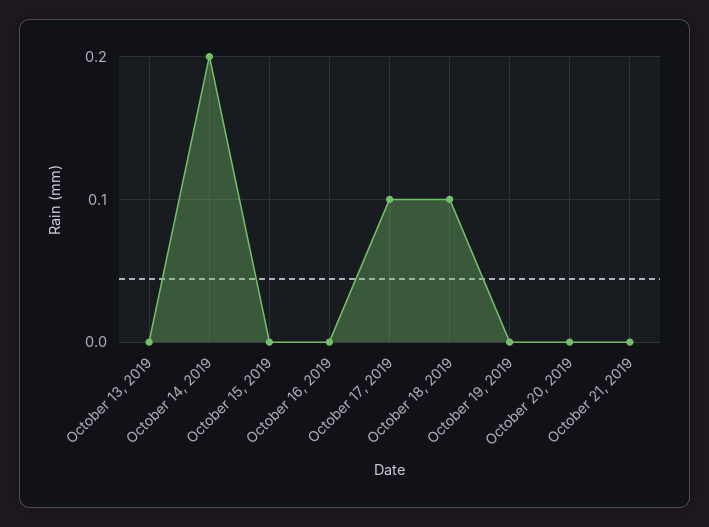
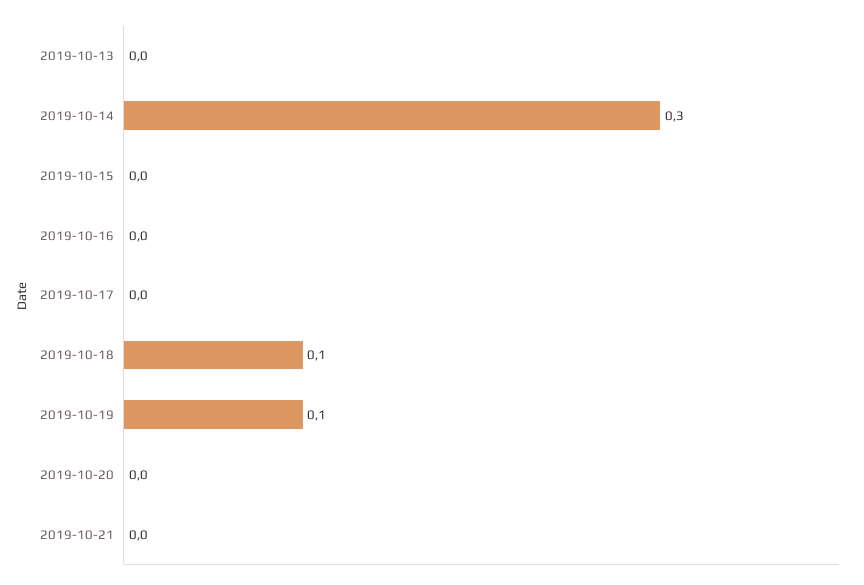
October 14, 2019: 0.2 -> 0.3
October 17, 2019: 0.1 -> 0
October 19, 2019: 0 -> 0.1

